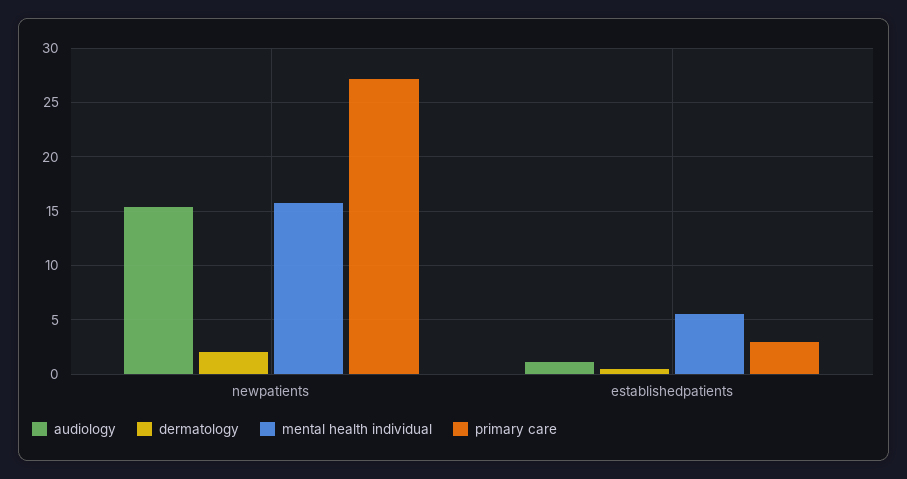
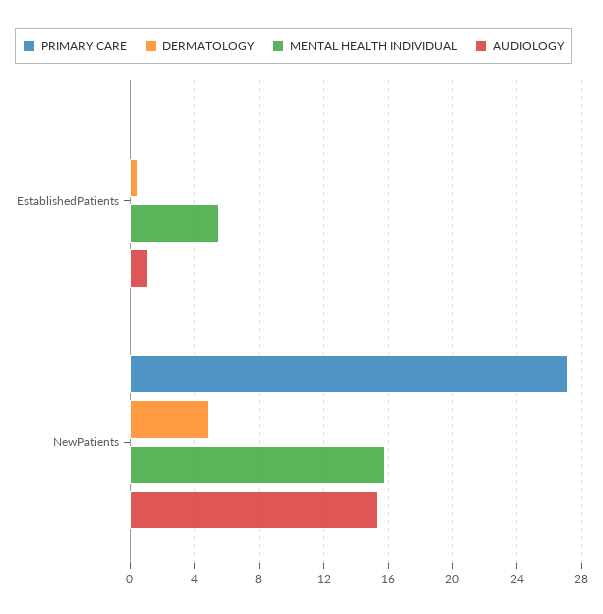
dermatology, newpatients: 2 -> 5
primary care, establishedpatients: 3 -> 0

